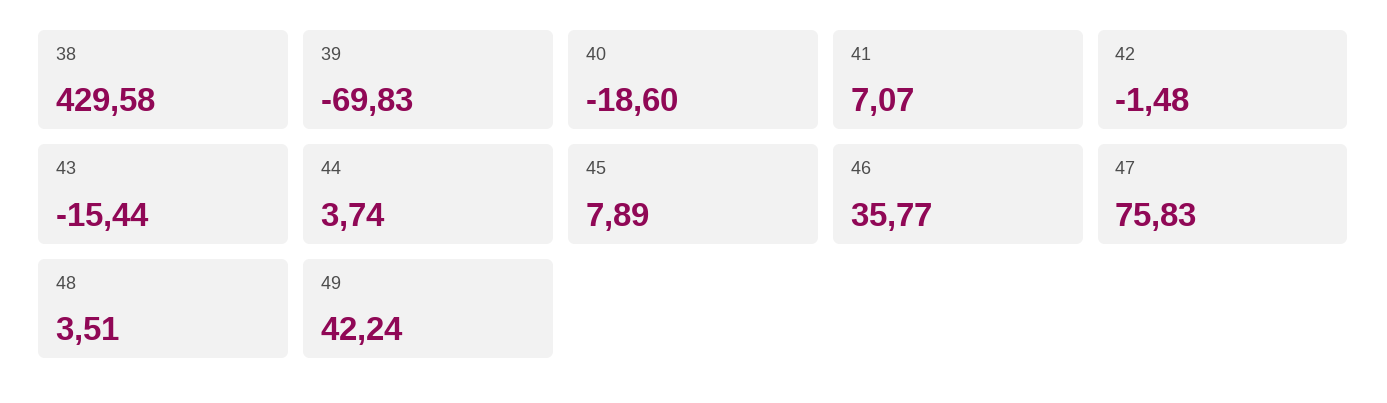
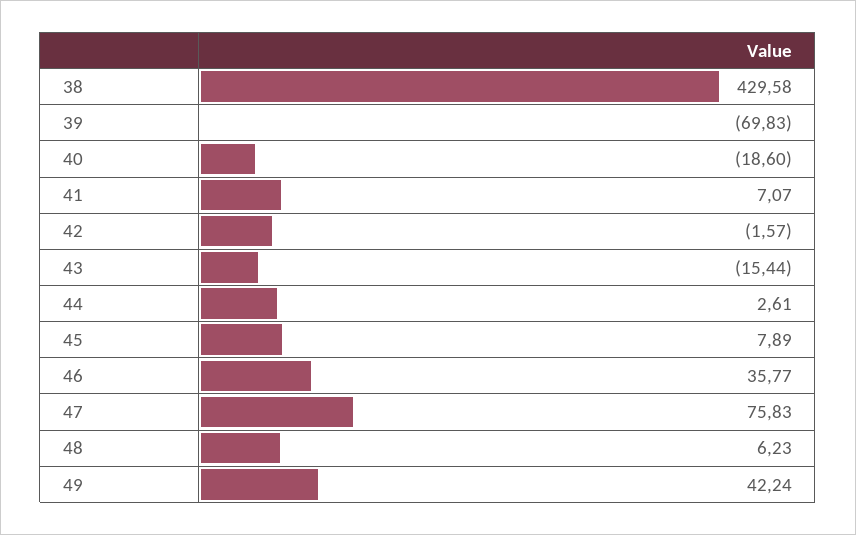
42: -1.48 -> -1.57
44: 3.74 -> 2.61
48: 3.51 -> 6.23

